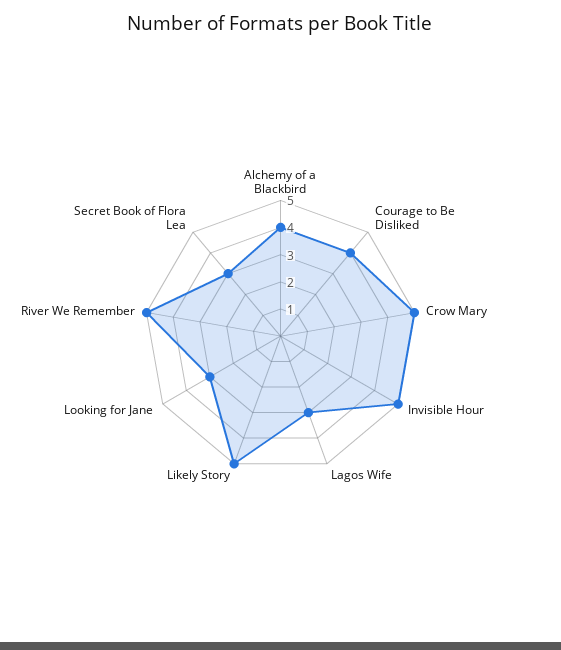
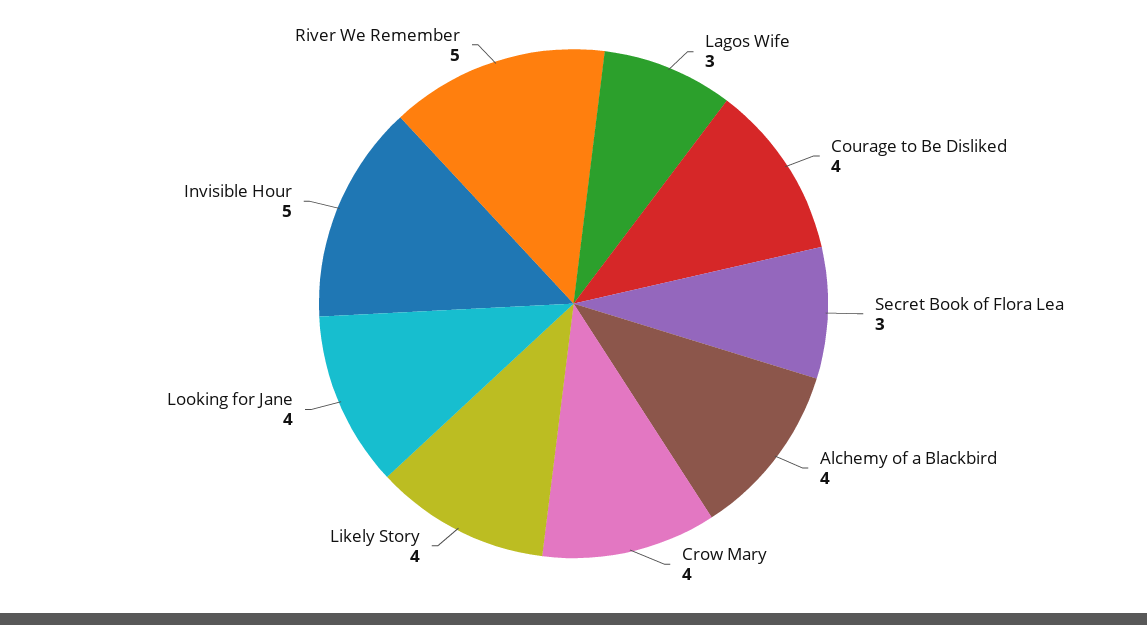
Crow Mary: 5 -> 4
Likely Story: 5 -> 4
Looking for Jane: 3 -> 4

